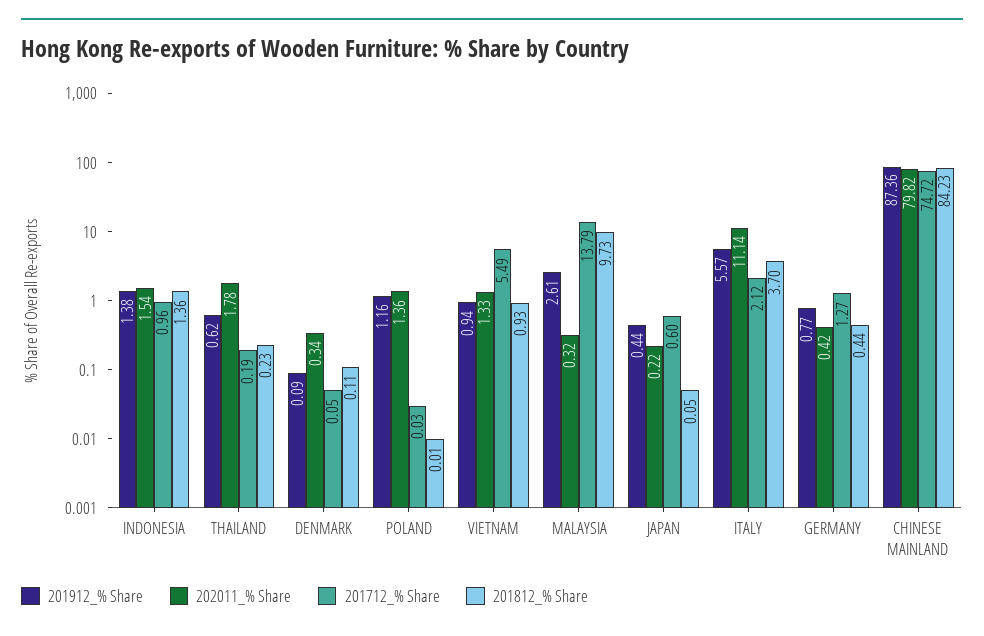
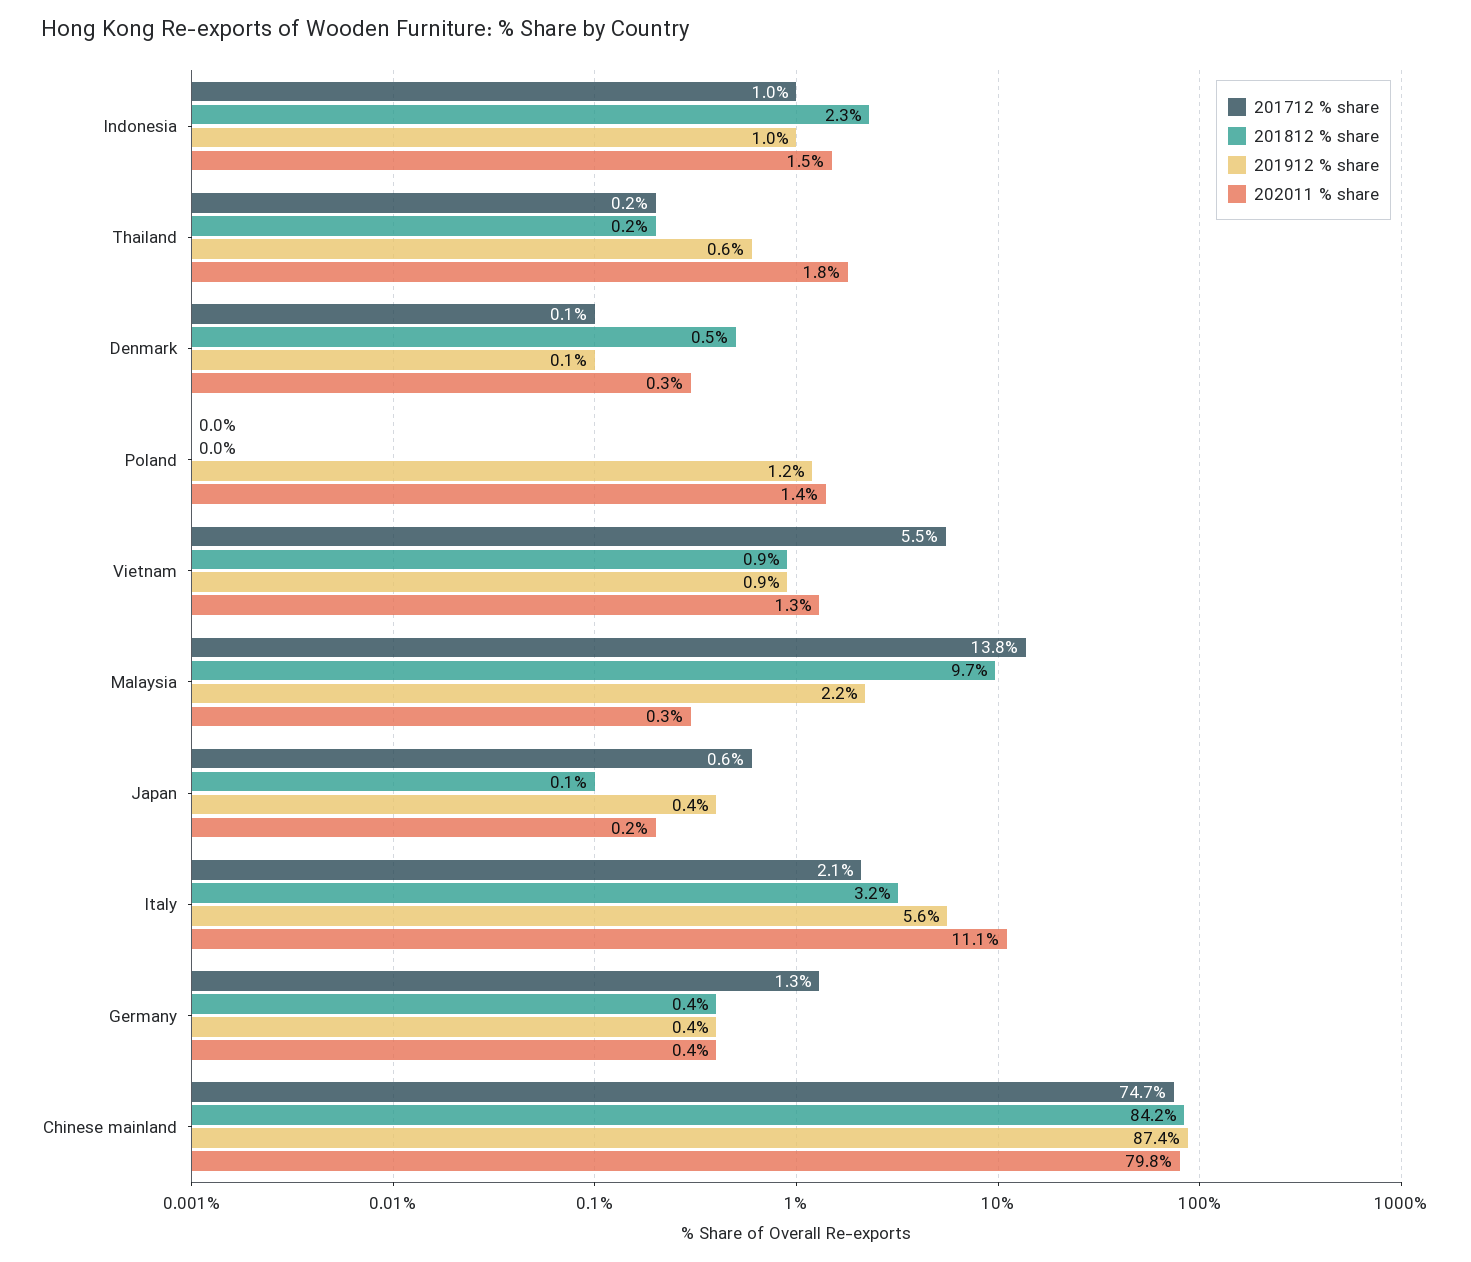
201912_% Share, INDONESIA: 1.38 -> 1
201812_% Share, INDONESIA: 1.36 -> 2.3
201812_% Share, DENMARK: 0.11 -> 0.5
201912_% Share, MALAYSIA: 2.61 -> 2.2
201812_% Share, ITALY: 3.7 -> 3.2
201912_% Share, GERMANY: 0.77 -> 0.4

